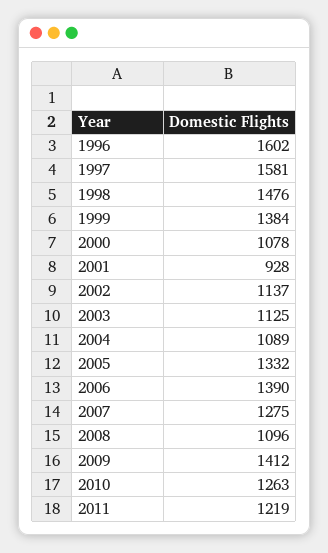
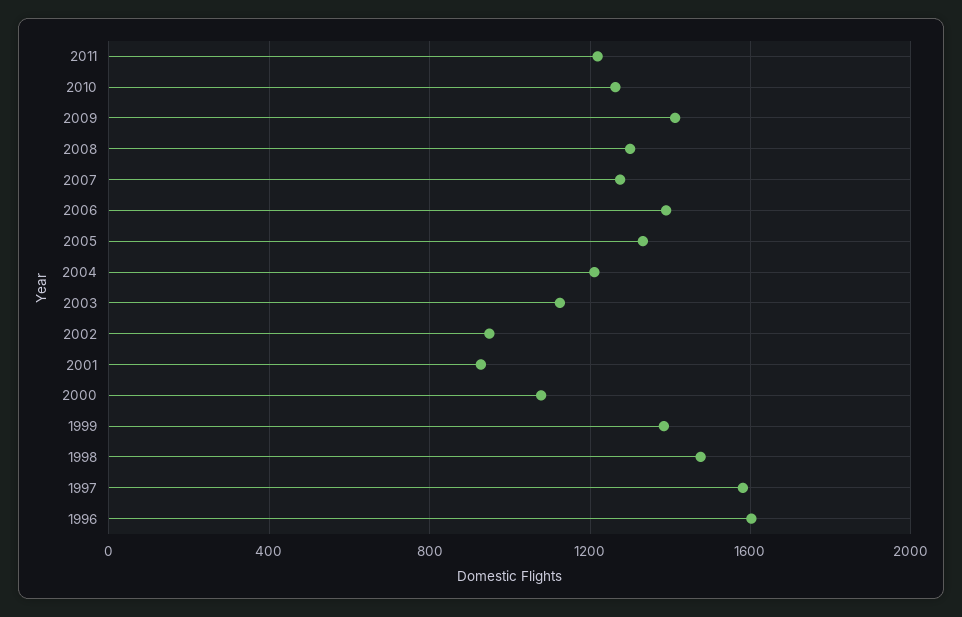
2002: 1137 -> 950
2004: 1089 -> 1200
2008: 1096 -> 1300

